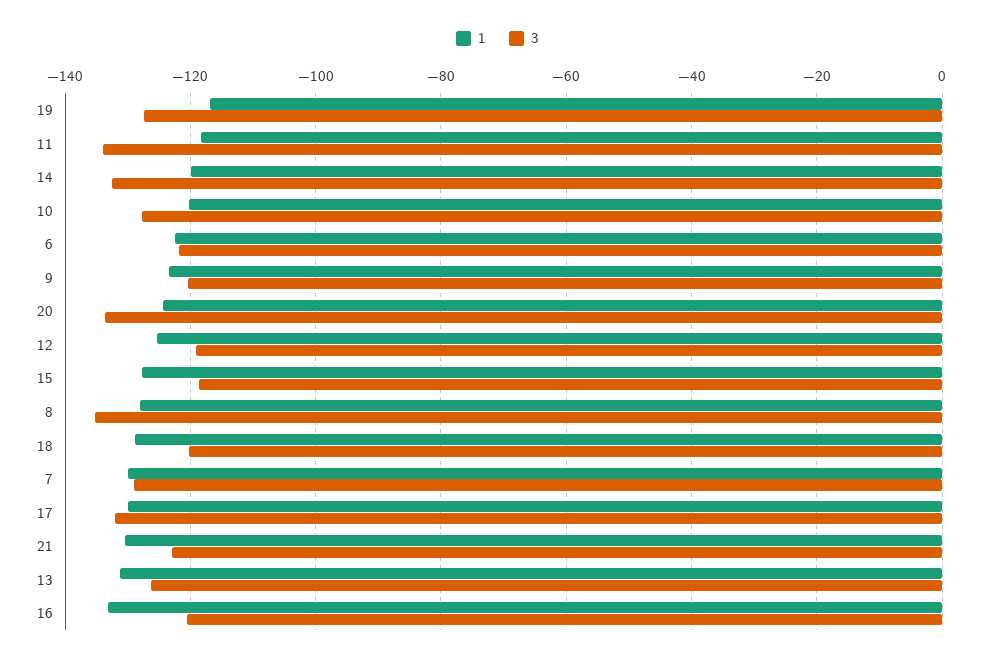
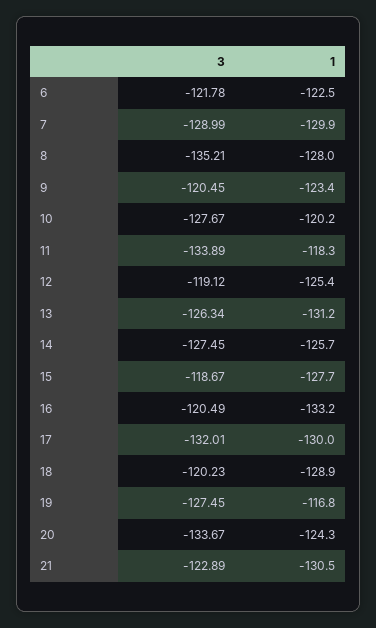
1, 14: -120 -> -125.7
3, 14: -132 -> -127.45

